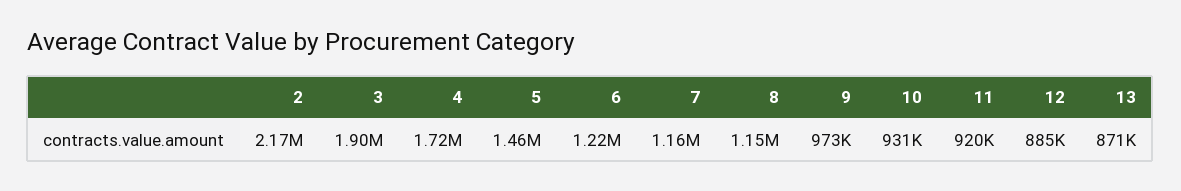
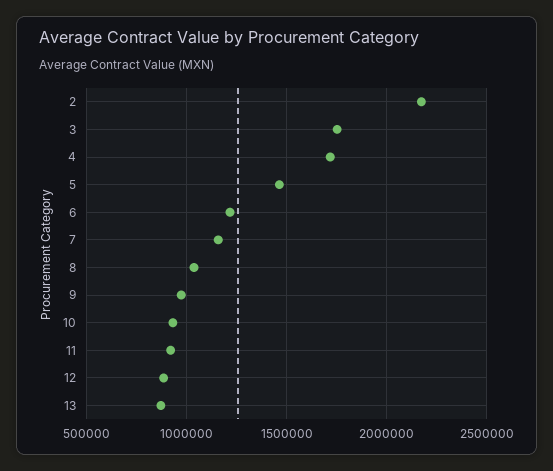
3: 1900000 -> 1750000
8: 1150000 -> 1050000

